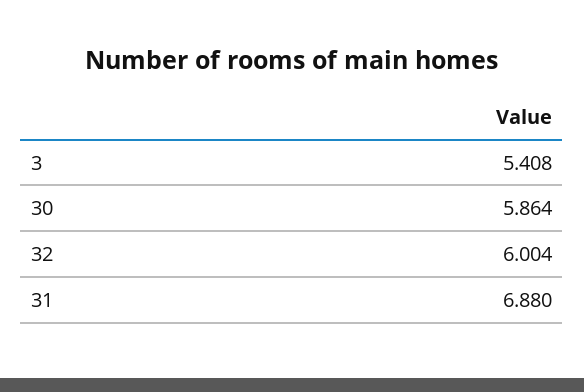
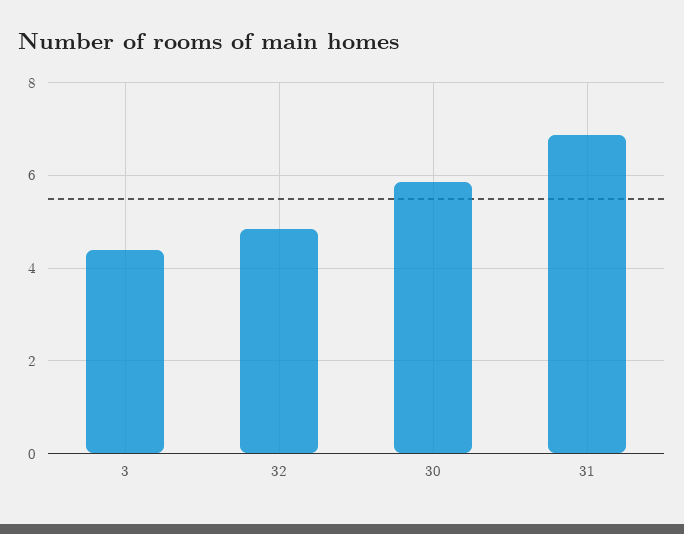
3: 5.408 -> 4.4
32: 6.004 -> 4.8

